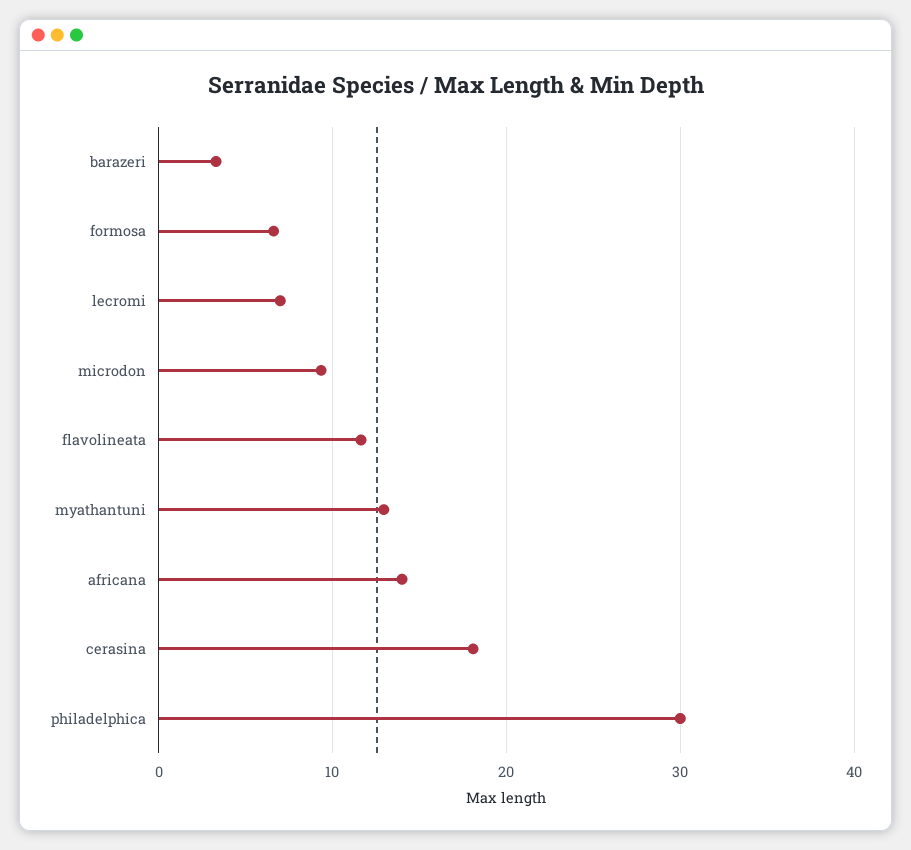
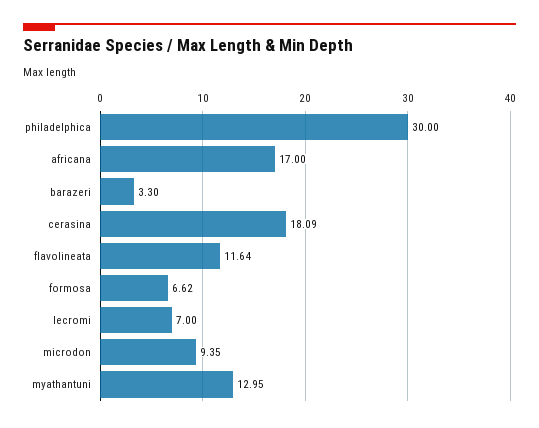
africana: 14 -> 17

